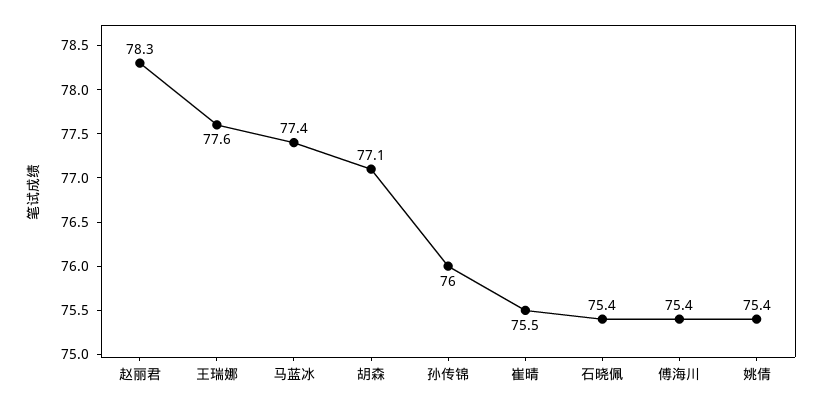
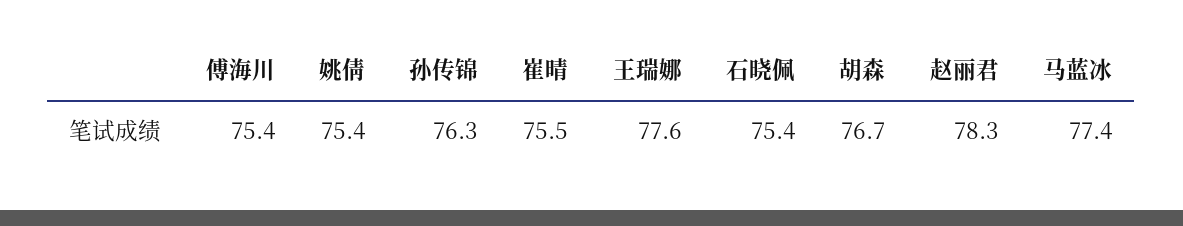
胡森: 77.1 -> 76.7
孙传锦: 76 -> 76.3

